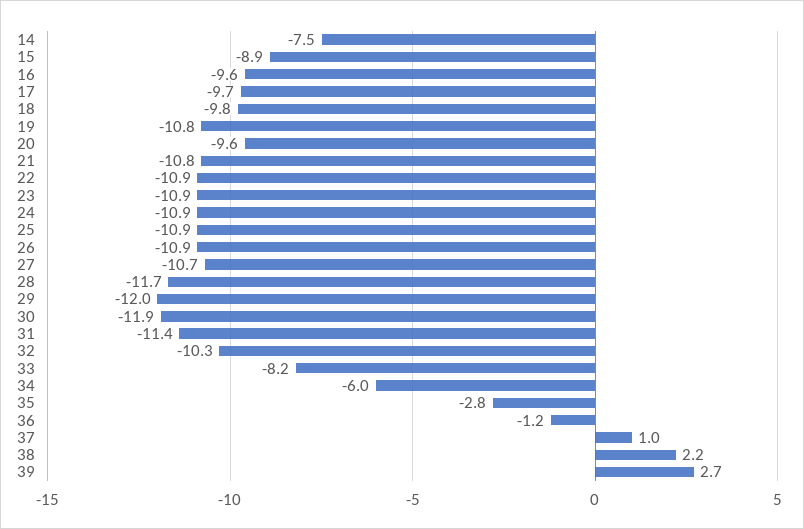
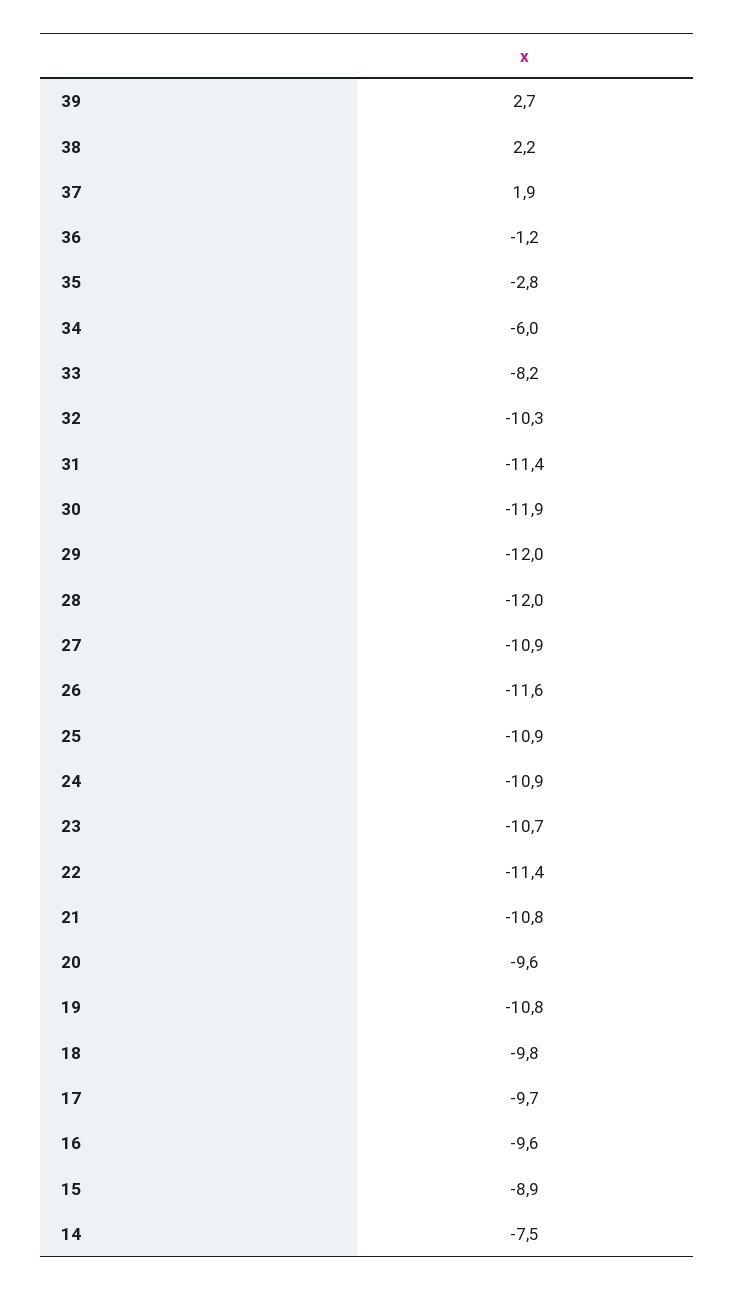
22: -10.9 -> -11.4
23: -10.9 -> -10.7
26: -10.9 -> -11.6
27: -10.7 -> -10.9
28: -11.7 -> -12
37: 1 -> 1.9

